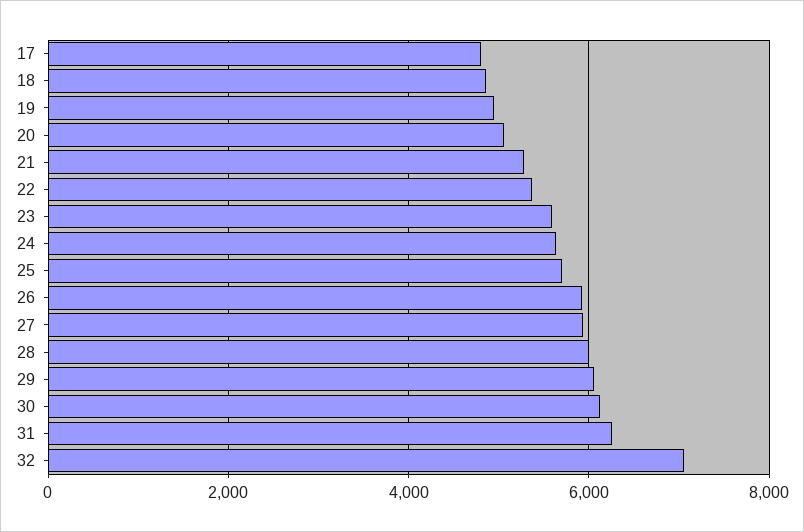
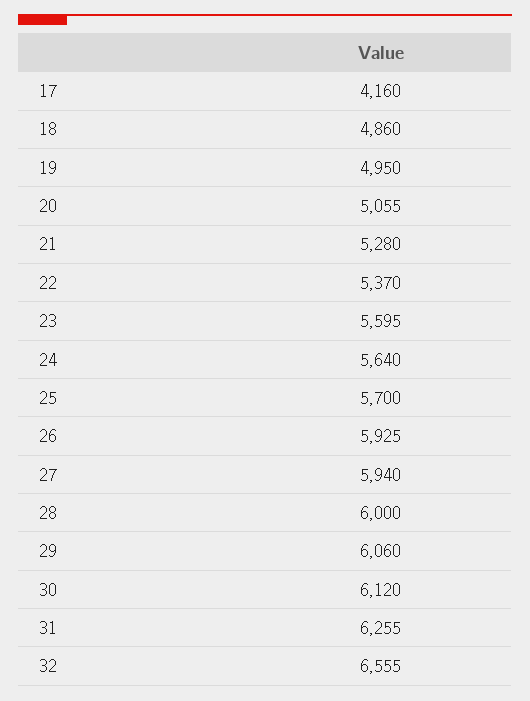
17: 4800 -> 4160
32: 7000 -> 6555

